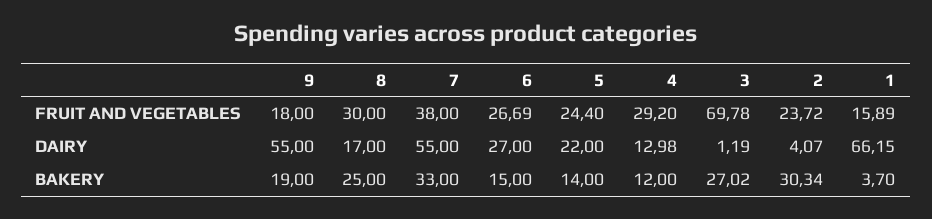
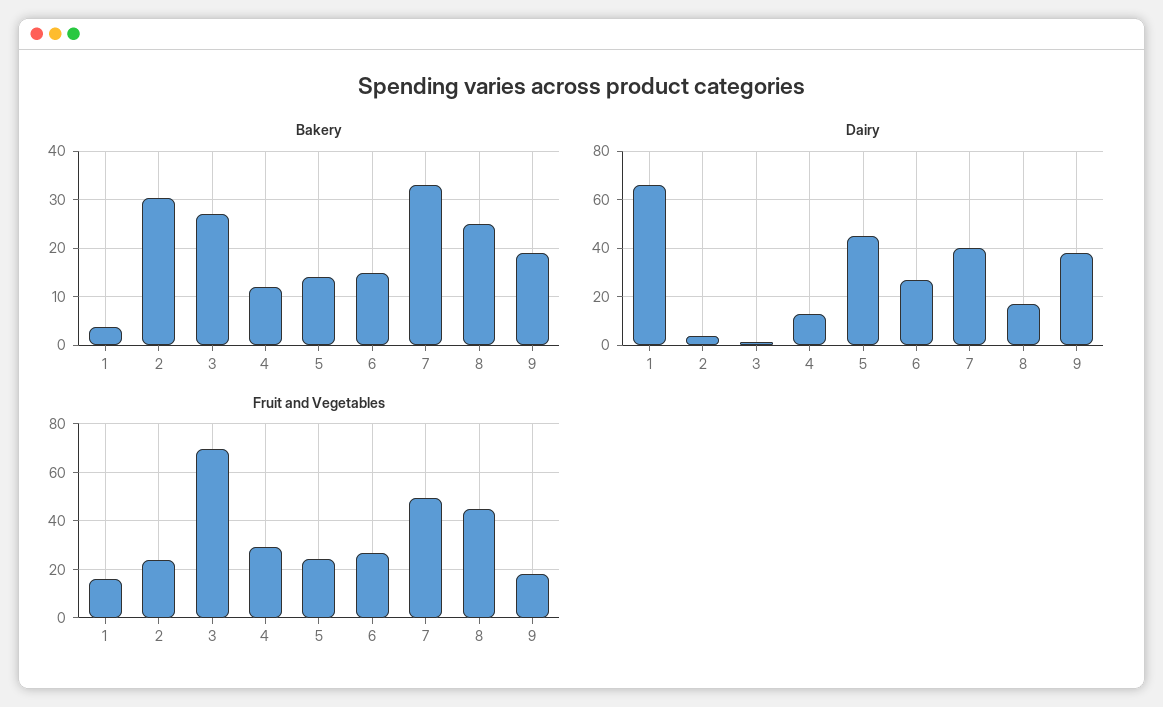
FRUIT AND VEGETABLES, 8: 30 -> 45
FRUIT AND VEGETABLES, 7: 38 -> 50
DAIRY, 9: 55 -> 37.5
DAIRY, 7: 55 -> 40
DAIRY, 5: 22 -> 45

